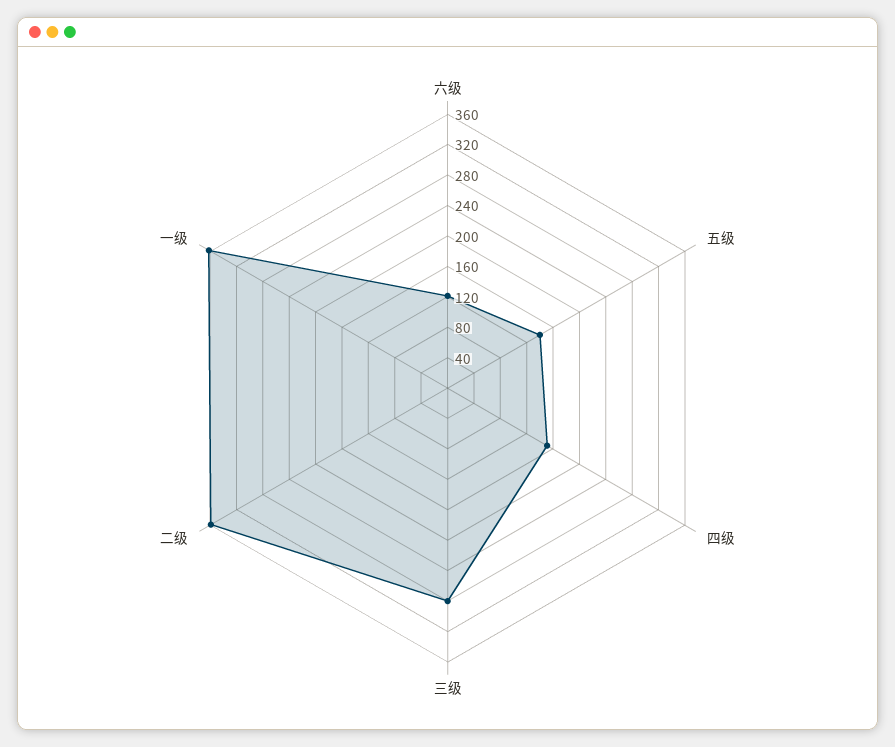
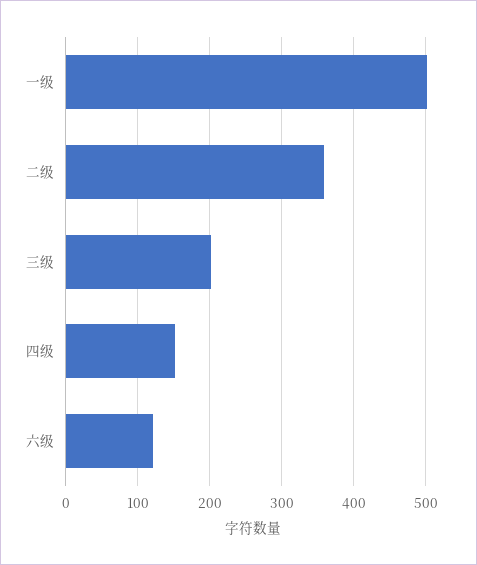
五级: 140 -> none
三级: 280 -> 200
一级: 360 -> 500

